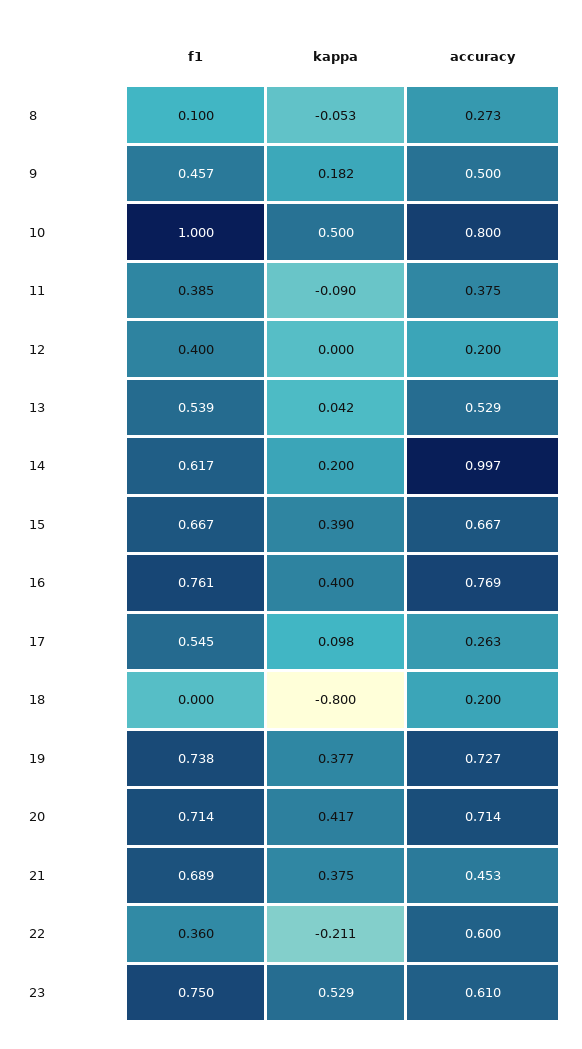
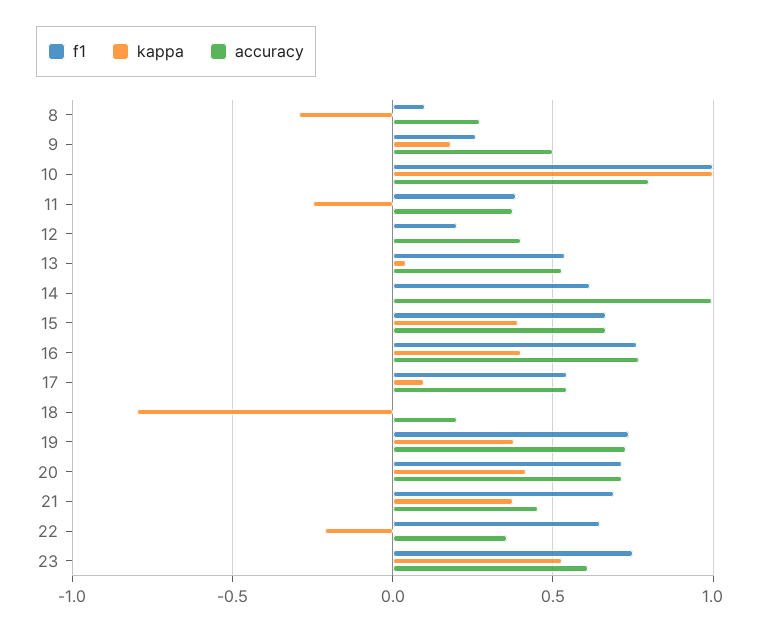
kappa, 8: -0.053 -> -0.3
f1, 9: 0.457 -> 0.25
kappa, 10: 0.5 -> 1
kappa, 11: -0.09 -> -0.25
f1, 12: 0.4 -> 0.2
accuracy, 12: 0.2 -> 0.4
kappa, 14: 0.2 -> 0
accuracy, 17: 0.263 -> 0.55
f1, 22: 0.36 -> 0.65
accuracy, 22: 0.6 -> 0.35

